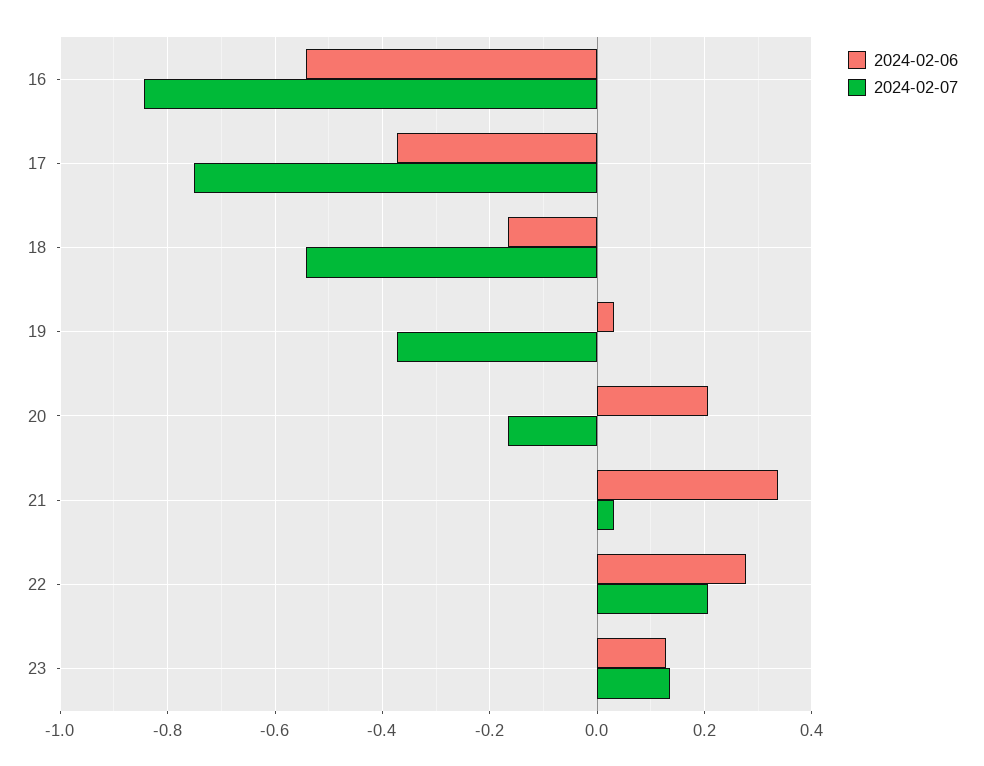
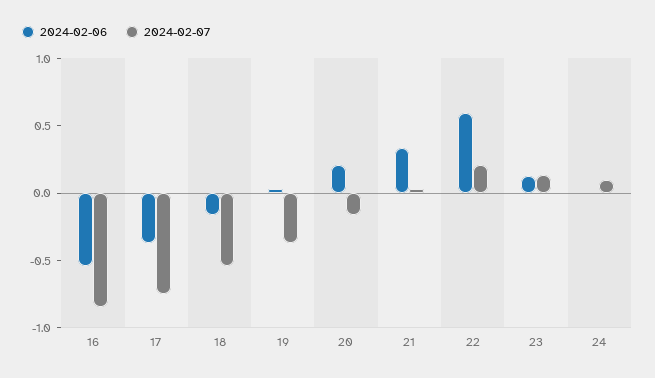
2024-02-06, 22: 0.28 -> 0.6
2024-02-06, 24: none -> 0
2024-02-07, 24: none -> 0.1

